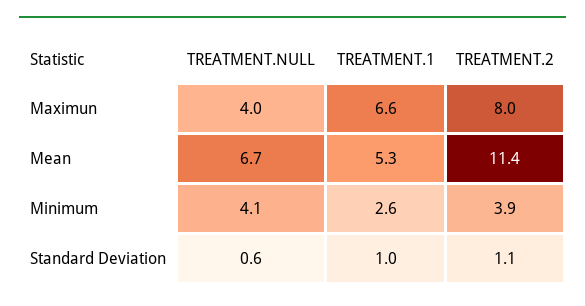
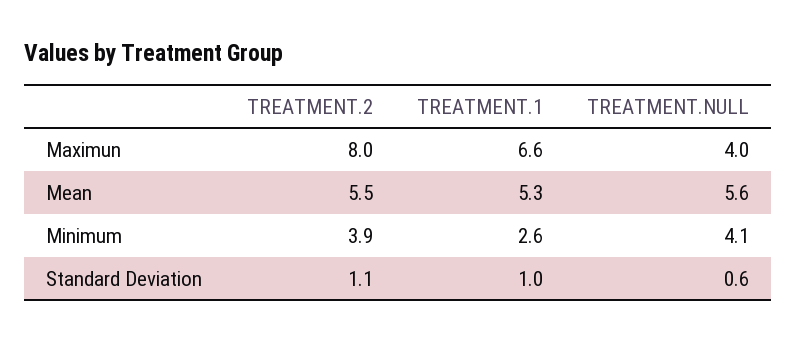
TREATMENT.NULL, Mean: 6.7 -> 5.6
TREATMENT.2, Mean: 11.4 -> 5.5

